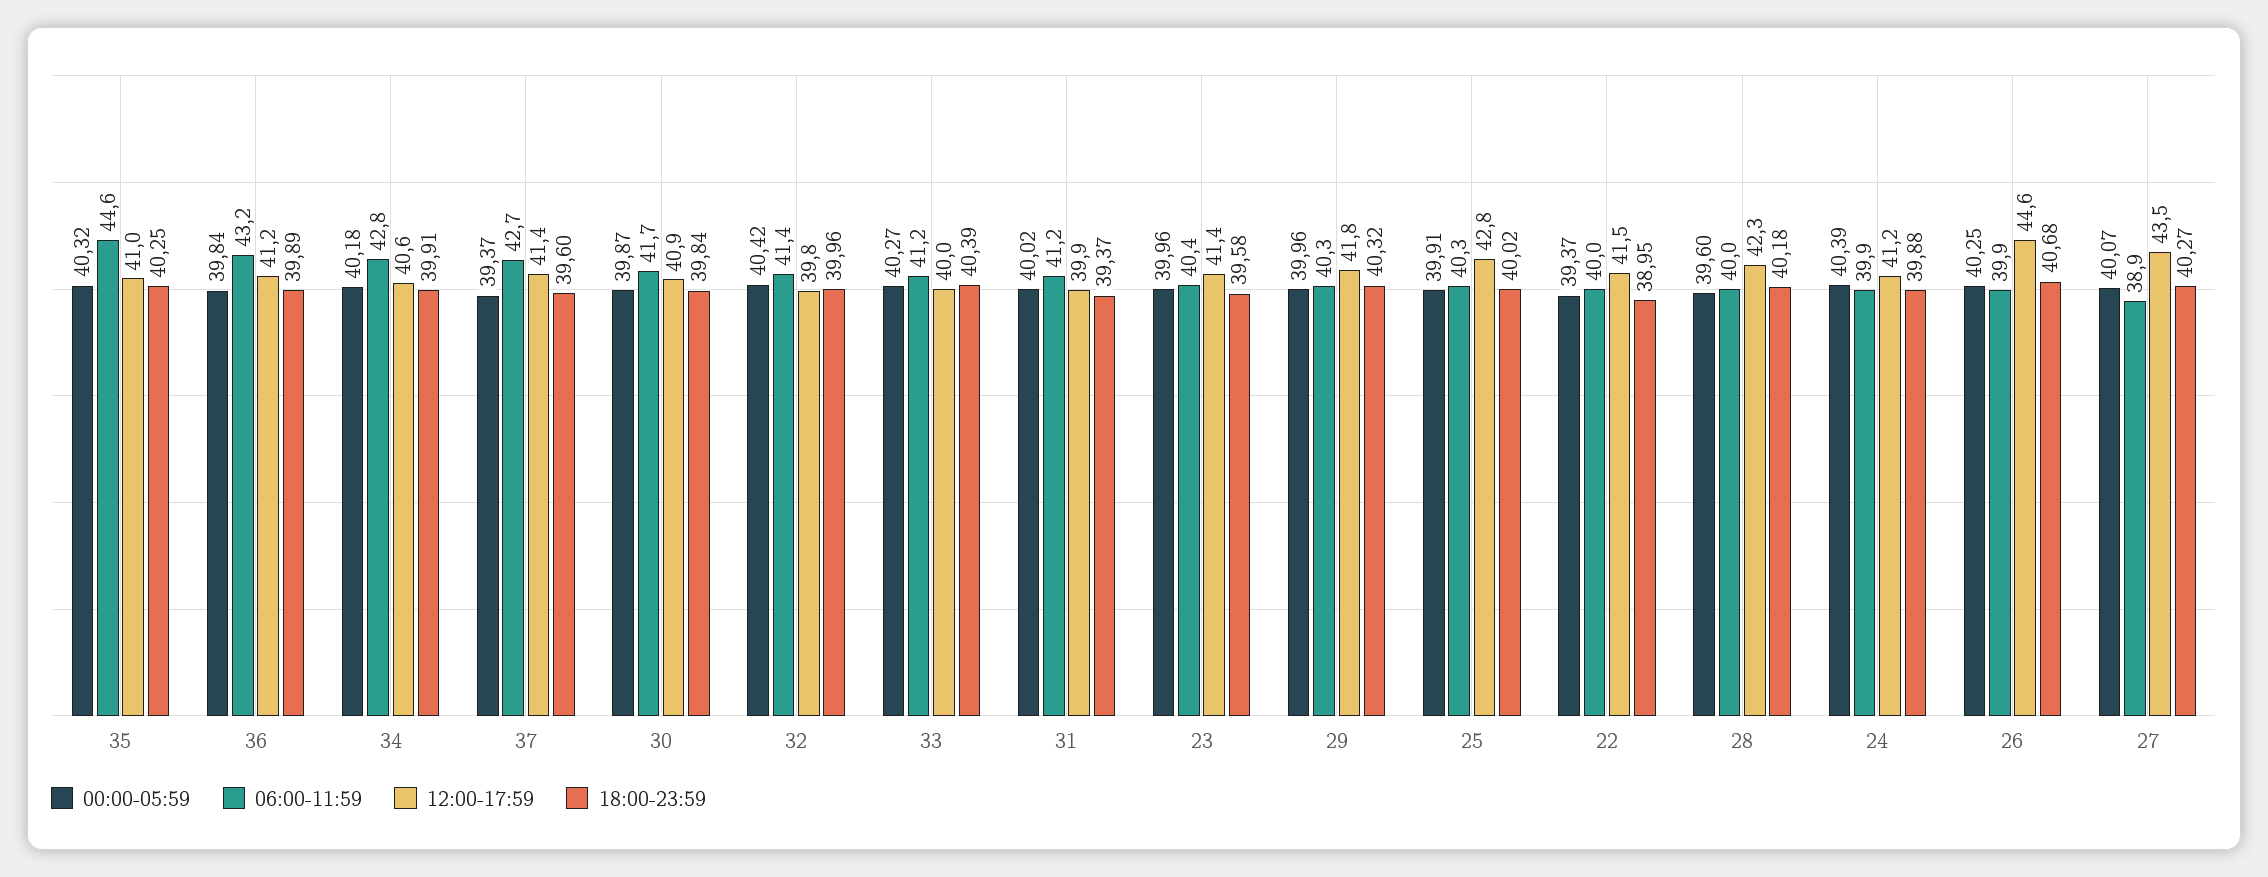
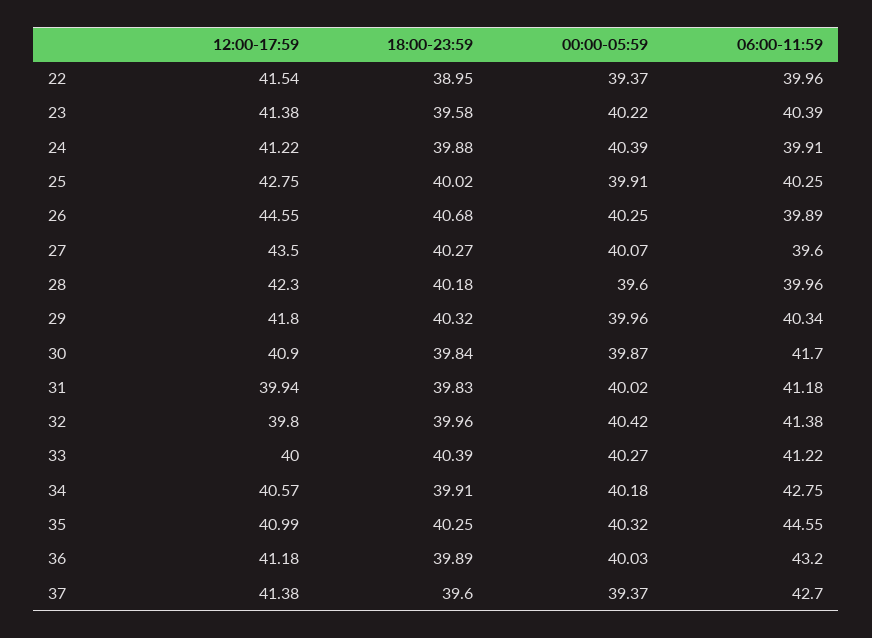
00:00-05:59, 36: 39.84 -> 40.03
18:00-23:59, 31: 39.37 -> 39.83
00:00-05:59, 23: 39.96 -> 40.22
06:00-11:59, 27: 38.9 -> 39.6

